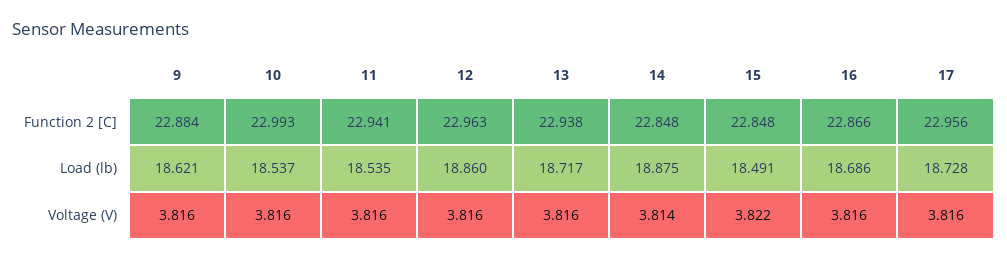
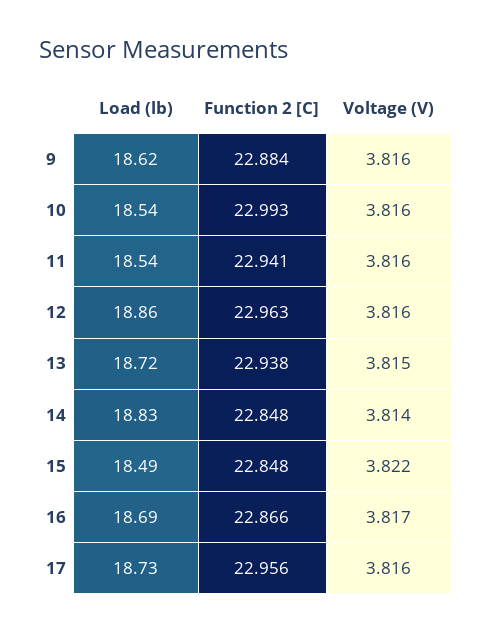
14, Load (lb): 18.875 -> 18.83
13, Voltage (V): 3.816 -> 3.815
16, Voltage (V): 3.816 -> 3.817

